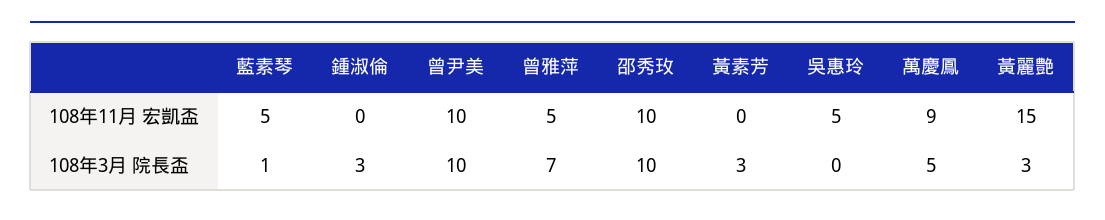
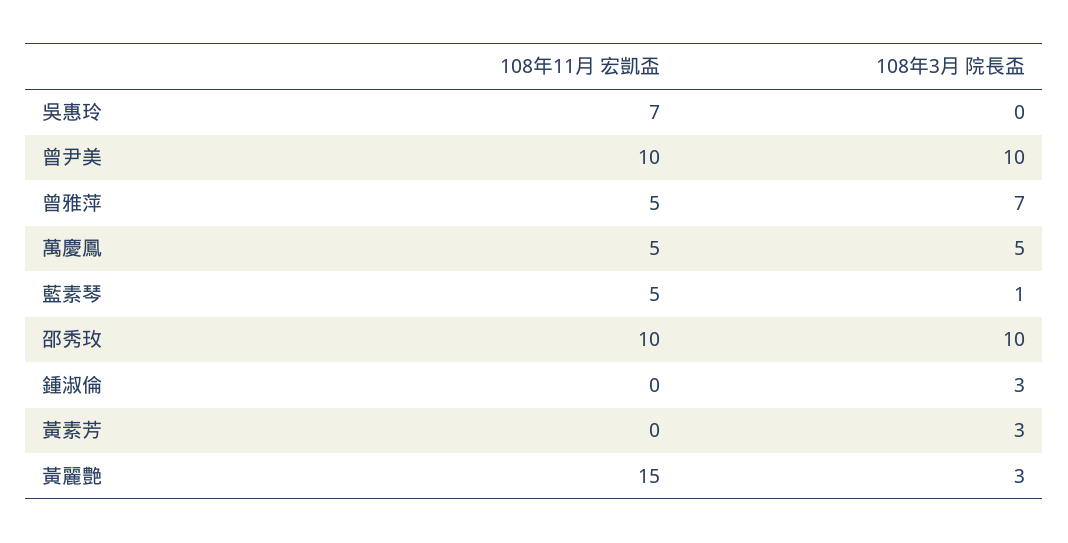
吳惠玲, 108年11月 宏凱盃: 5 -> 7
萬慶鳳, 108年11月 宏凱盃: 9 -> 5

